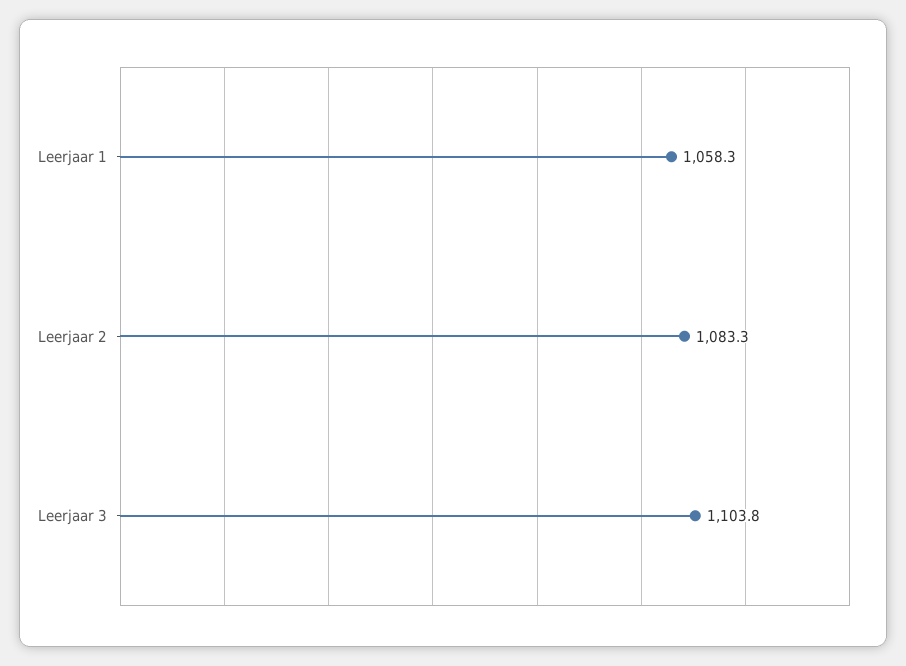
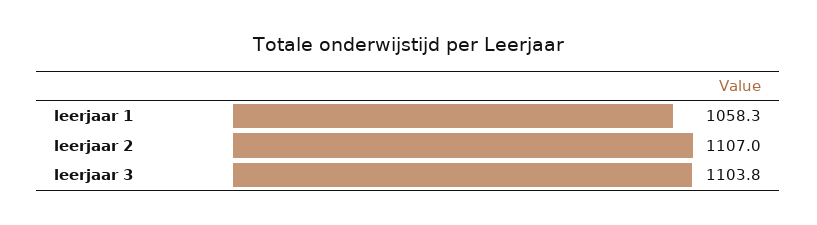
Leerjaar 2: 1083.3 -> 1107

